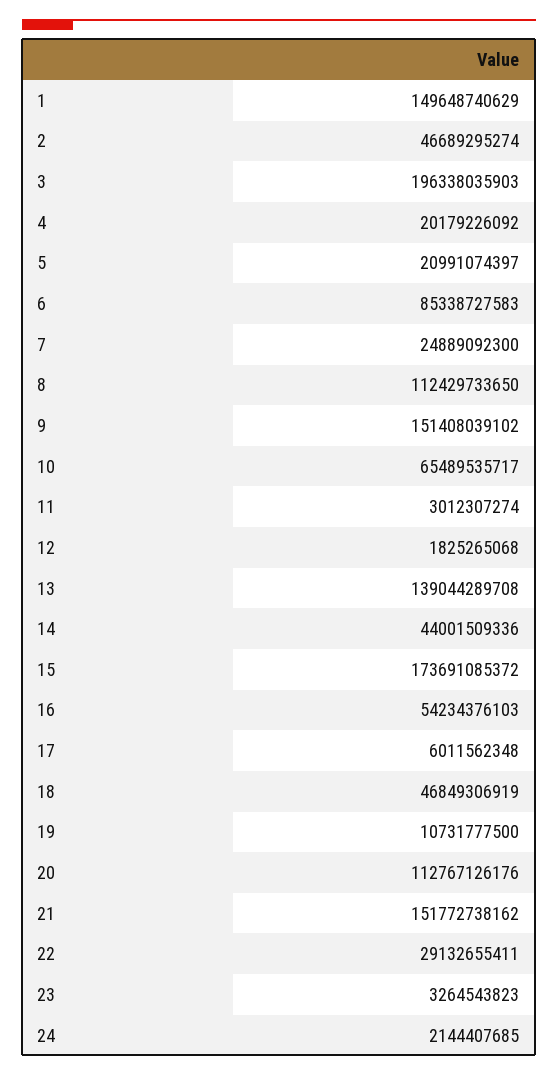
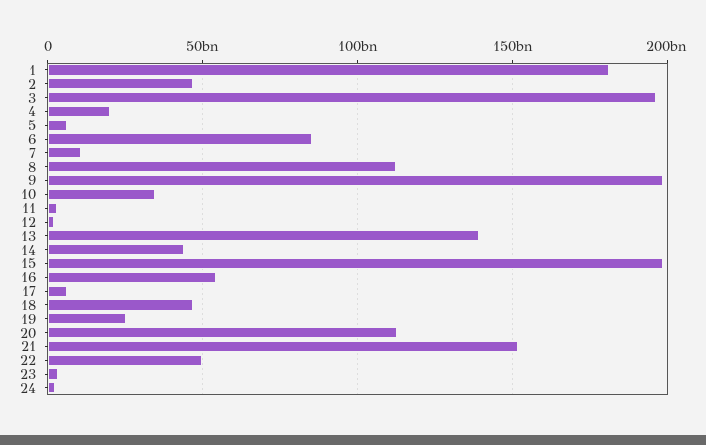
1: 149648740629 -> 180000000000
5: 20991074397 -> 5000000000
7: 24889092300 -> 10000000000
9: 151408039102 -> 200000000000
10: 65489535717 -> 35000000000
15: 173691085372 -> 200000000000
19: 10731777500 -> 25000000000
22: 29132655411 -> 50000000000

